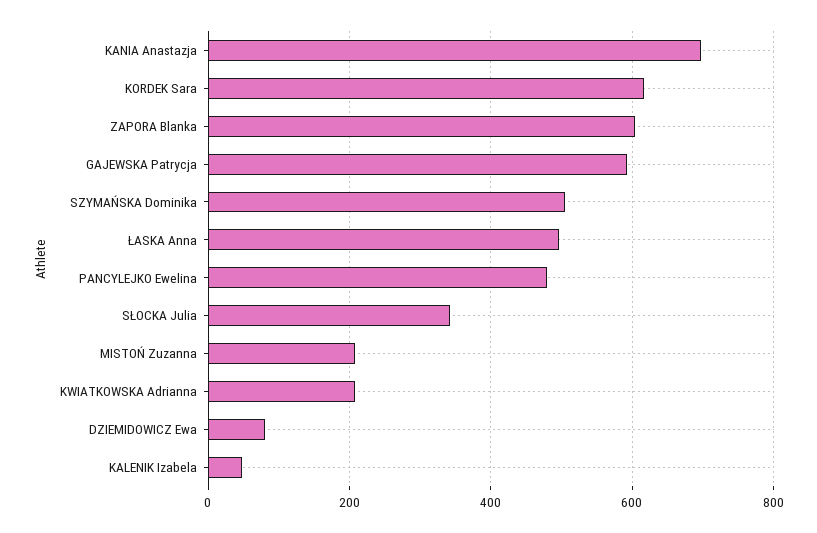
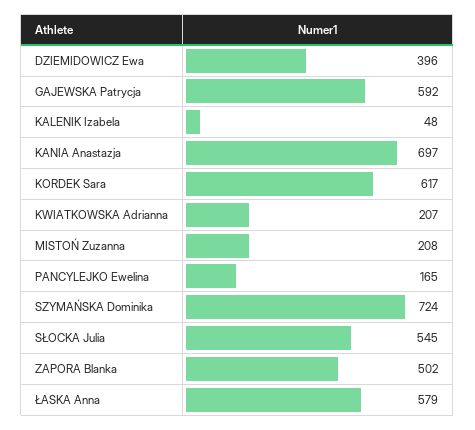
ZAPORA Blanka: 600 -> 502
SZYMAŃSKA Dominika: 500 -> 724
ŁASKA Anna: 500 -> 579
PANCYLEJKO Ewelina: 480 -> 165
SŁOCKA Julia: 340 -> 545
DZIEMIDOWICZ Ewa: 80 -> 396

